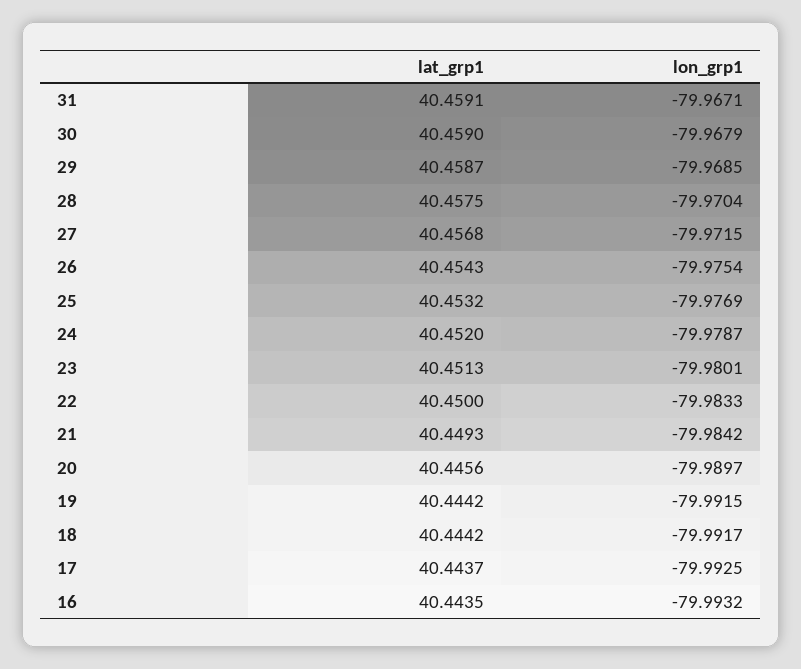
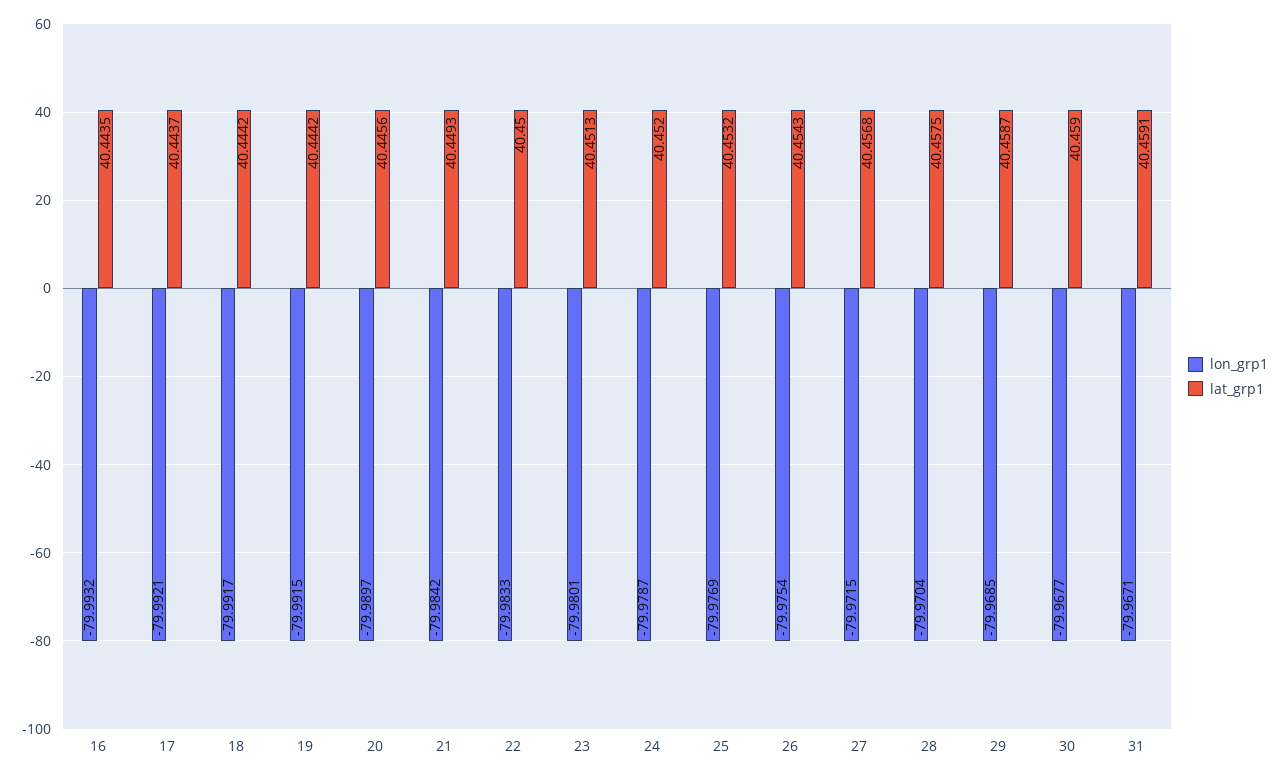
lon_grp1, 30: -79.9679 -> -79.9677
lon_grp1, 17: -79.9925 -> -79.9921

